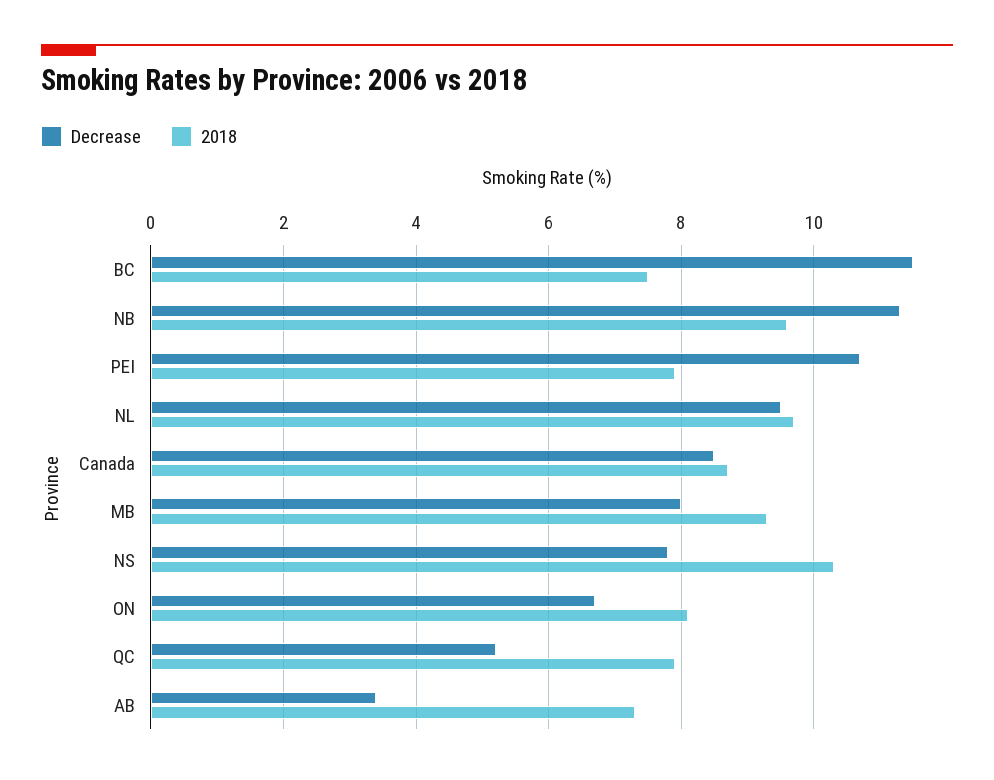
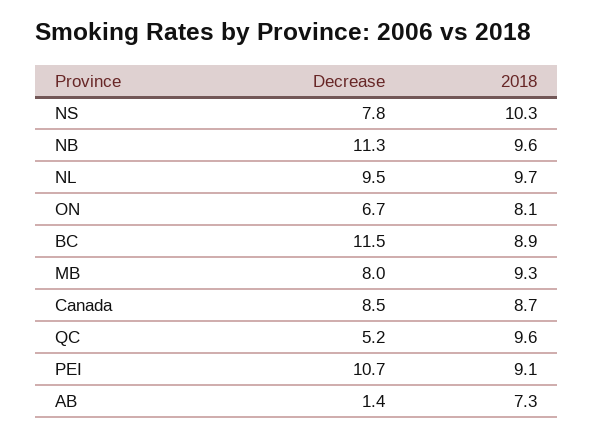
2018, BC: 7.5 -> 8.9
2018, PEI: 8 -> 9.1
2018, QC: 8 -> 9.6
Decrease, AB: 3.5 -> 1.4

